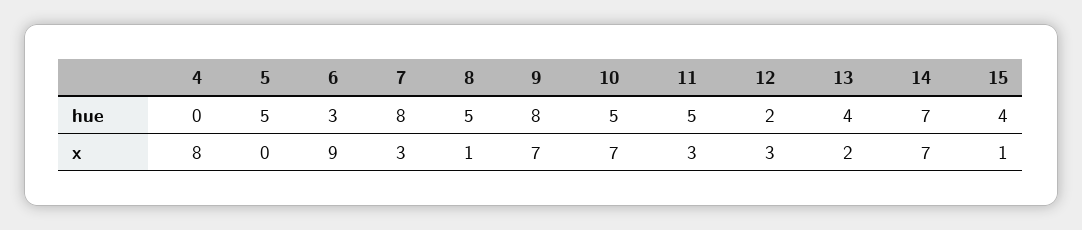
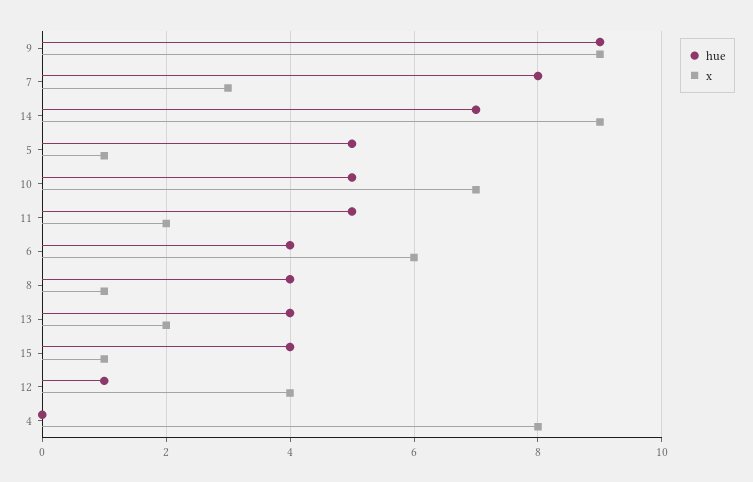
hue, 6: 3 -> 4
hue, 8: 5 -> 4
hue, 9: 8 -> 9
hue, 12: 2 -> 1
x, 5: 0 -> 1
x, 6: 9 -> 6
x, 9: 7 -> 9
x, 11: 3 -> 2
x, 12: 3 -> 4
x, 14: 7 -> 9

